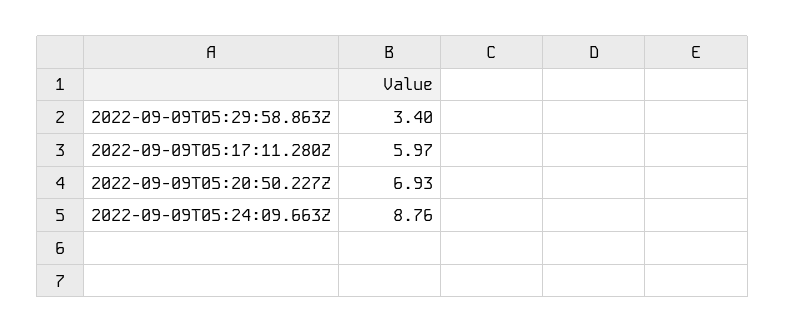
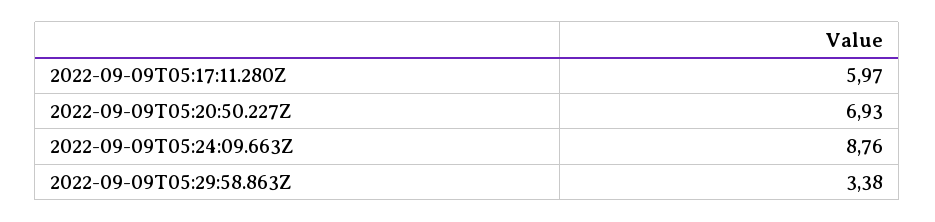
2022-09-09T05:29:58.863Z: 3.4 -> 3.38

